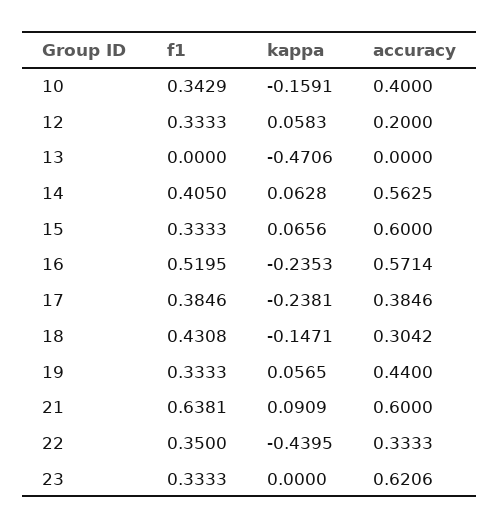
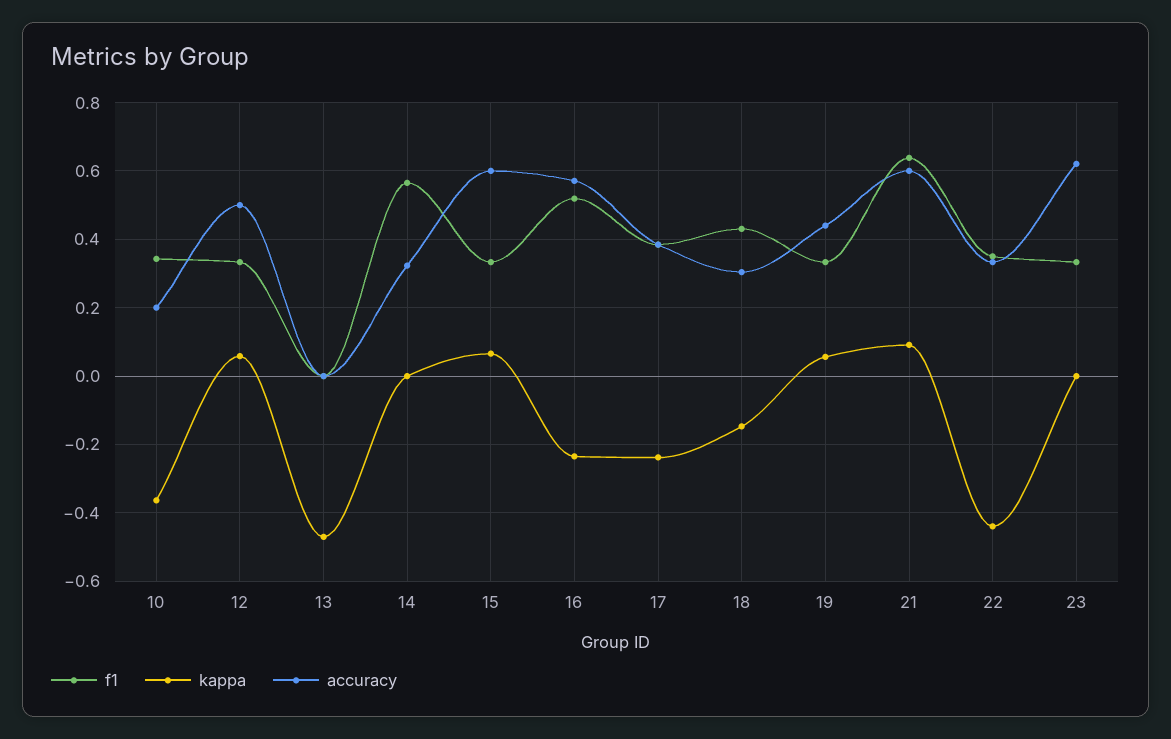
kappa, 10: -0.1591 -> -0.36
accuracy, 10: 0.4 -> 0.2
accuracy, 12: 0.2 -> 0.5
f1, 14: 0.405 -> 0.56
kappa, 14: 0.0628 -> 0
accuracy, 14: 0.5625 -> 0.32

